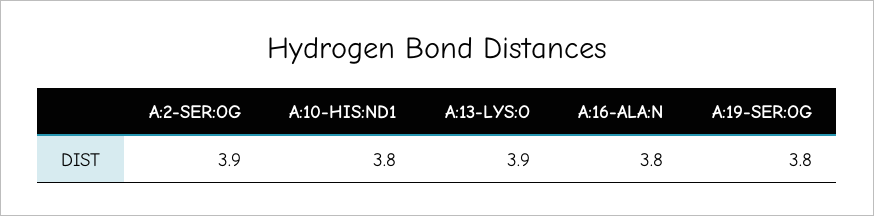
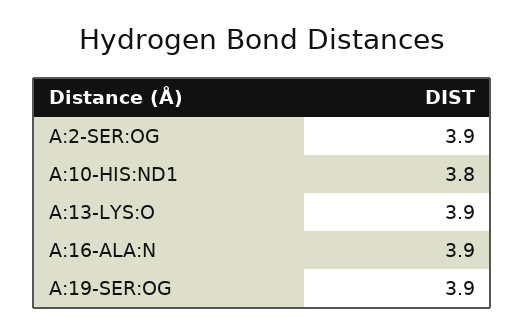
A:16-ALA:N: 3.8 -> 3.9
A:19-SER:OG: 3.8 -> 3.9

